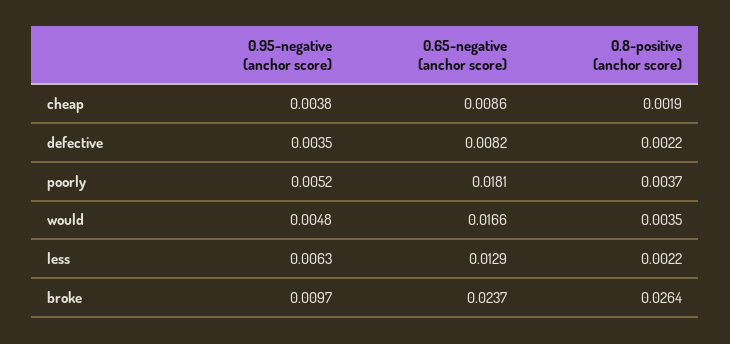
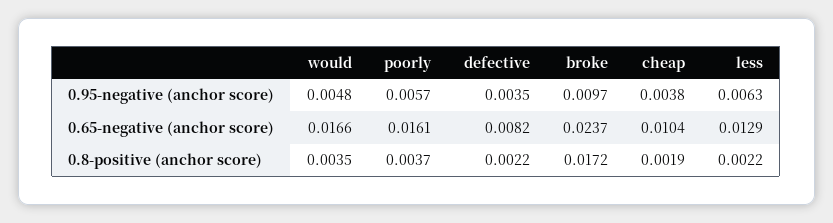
0.65-negative (anchor score), cheap: 0.0086 -> 0.0104
0.95-negative (anchor score), poorly: 0.0052 -> 0.0057
0.65-negative (anchor score), poorly: 0.0181 -> 0.0161
0.8-positive (anchor score), broke: 0.0264 -> 0.0172

